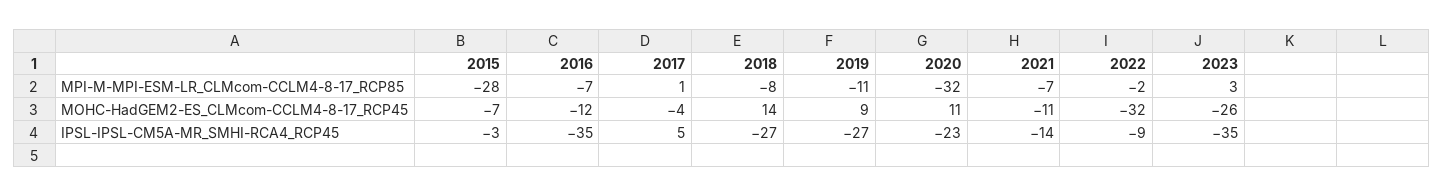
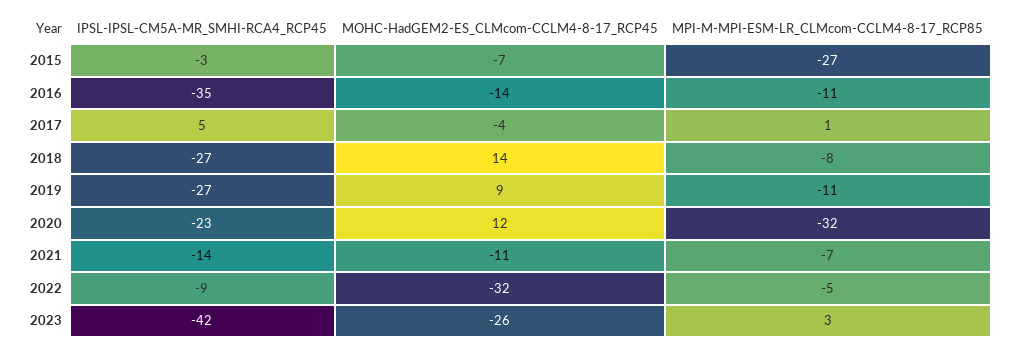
2015, MPI-M-MPI-ESM-LR_CLMcom-CCLM4-8-17_RCP85: -28 -> -27
2016, MPI-M-MPI-ESM-LR_CLMcom-CCLM4-8-17_RCP85: -7 -> -11
2022, MPI-M-MPI-ESM-LR_CLMcom-CCLM4-8-17_RCP85: -2 -> -5
2016, MOHC-HadGEM2-ES_CLMcom-CCLM4-8-17_RCP45: -12 -> -14
2020, MOHC-HadGEM2-ES_CLMcom-CCLM4-8-17_RCP45: 11 -> 12
2023, IPSL-IPSL-CM5A-MR_SMHI-RCA4_RCP45: -35 -> -42

